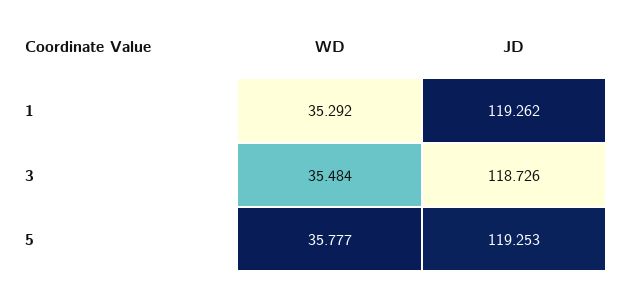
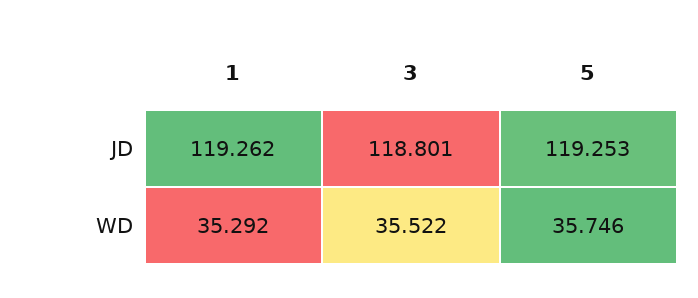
WD, 3: 35.484 -> 35.522
JD, 3: 118.726 -> 118.801
WD, 5: 35.777 -> 35.746

